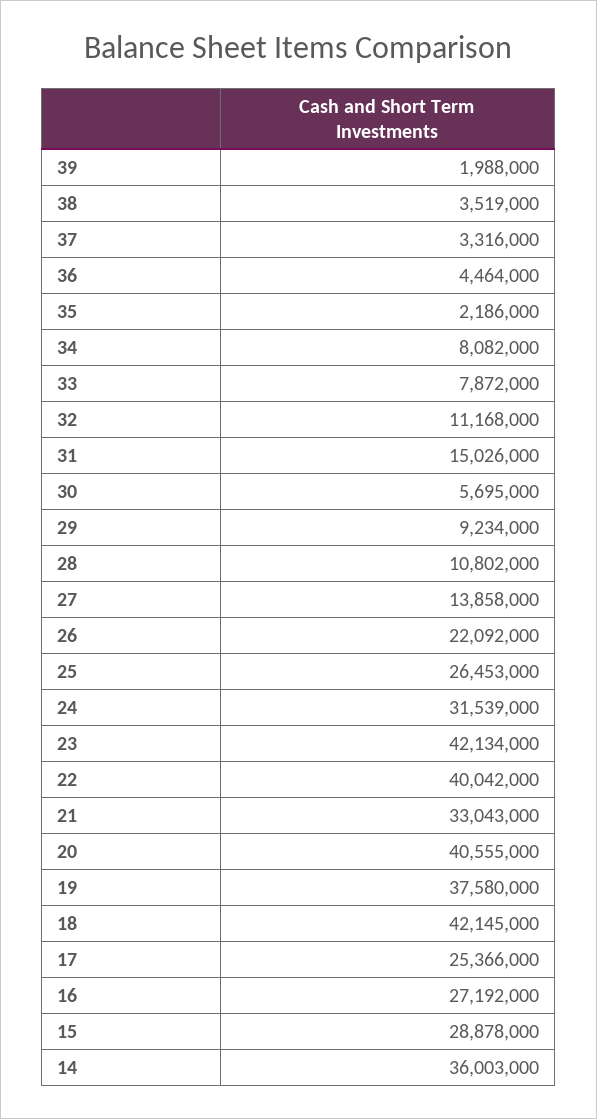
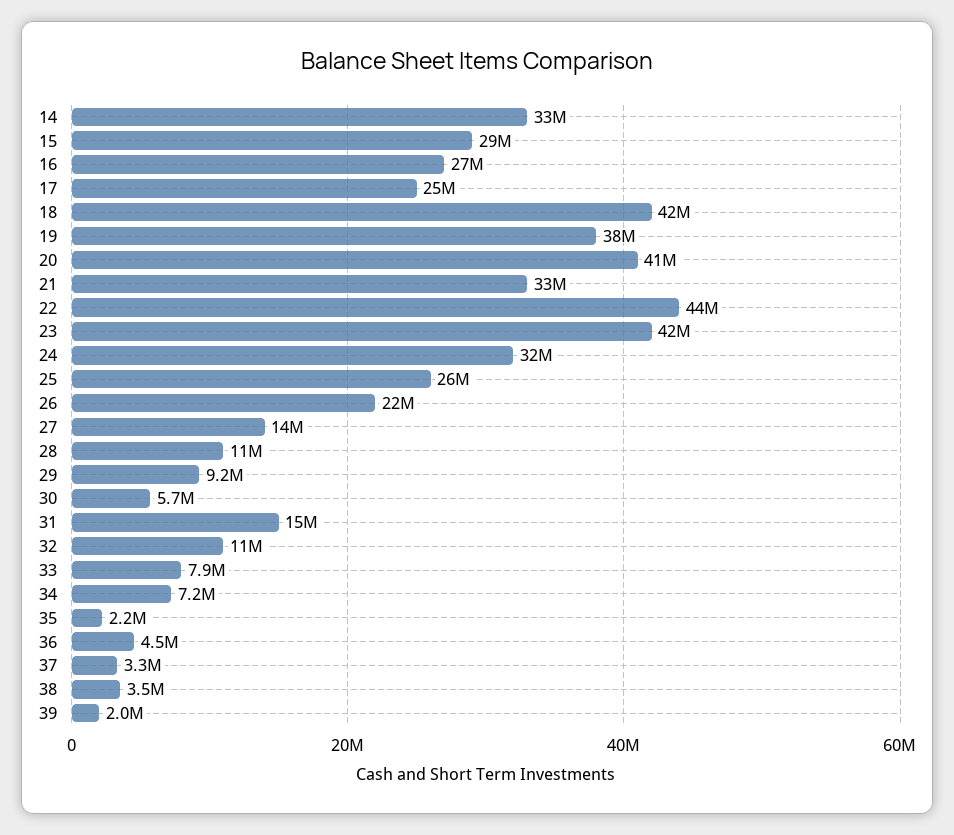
34: 8082000 -> 7200000
22: 40042000 -> 44000000
14: 36003000 -> 33000000

